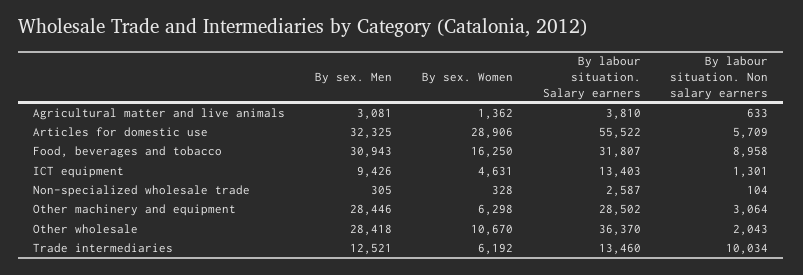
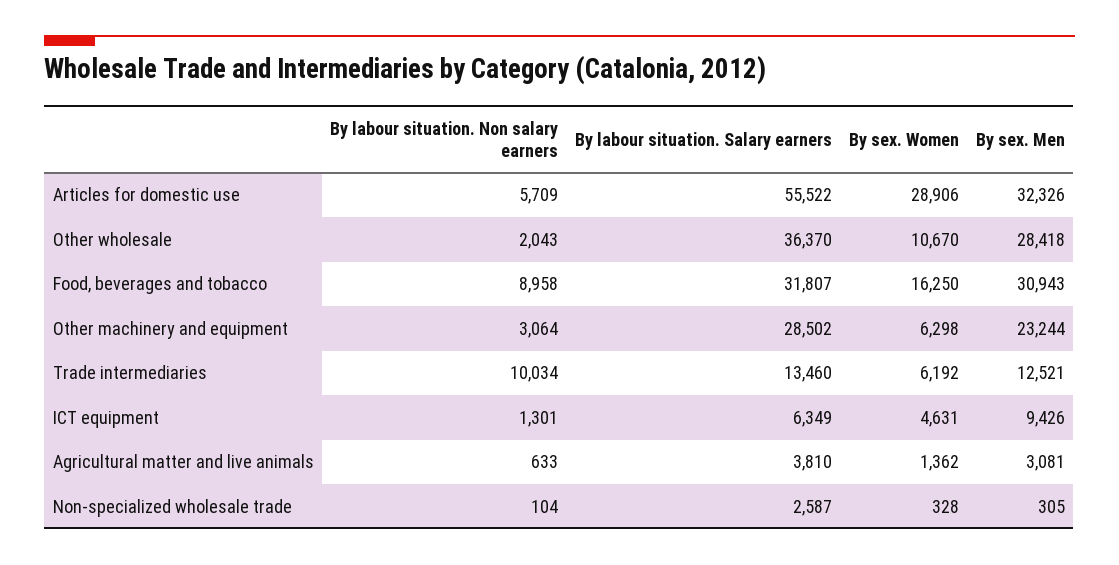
By sex. Men, Articles for domestic use: 32325 -> 32326
By labour situation. Salary earners, ICT equipment: 13403 -> 6349
By sex. Men, Other machinery and equipment: 28446 -> 23244

